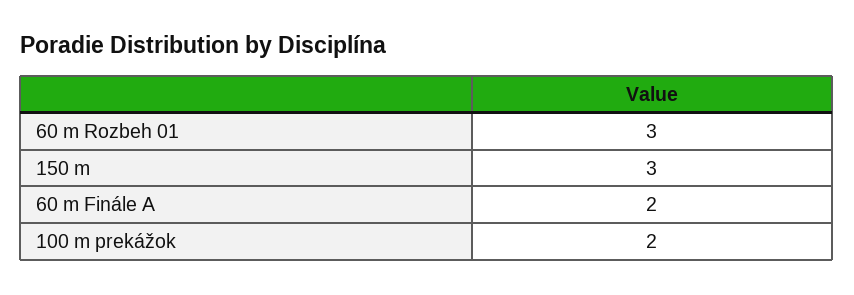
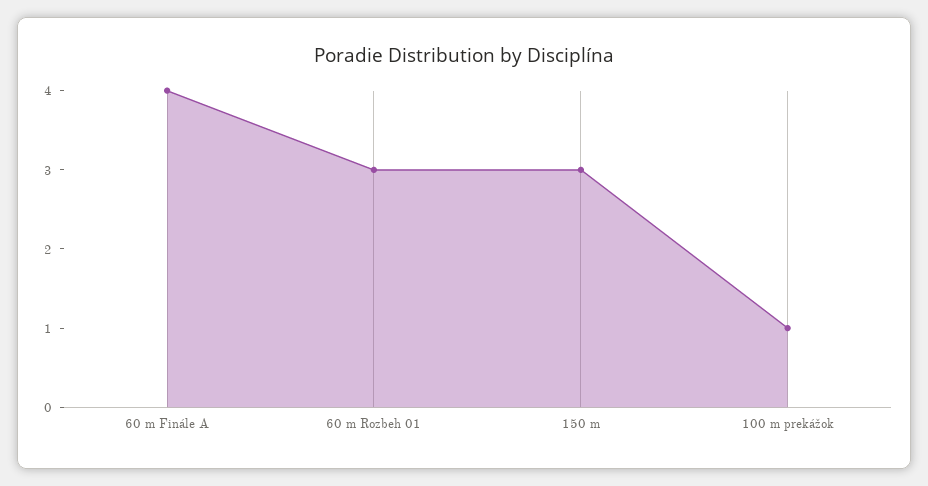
60 m Finále A: 2 -> 4
100 m prekážok: 2 -> 1

